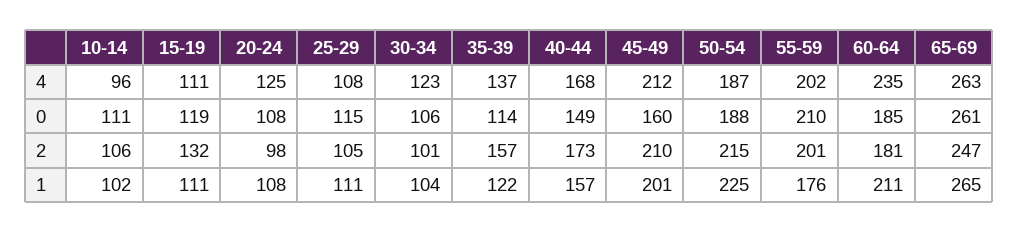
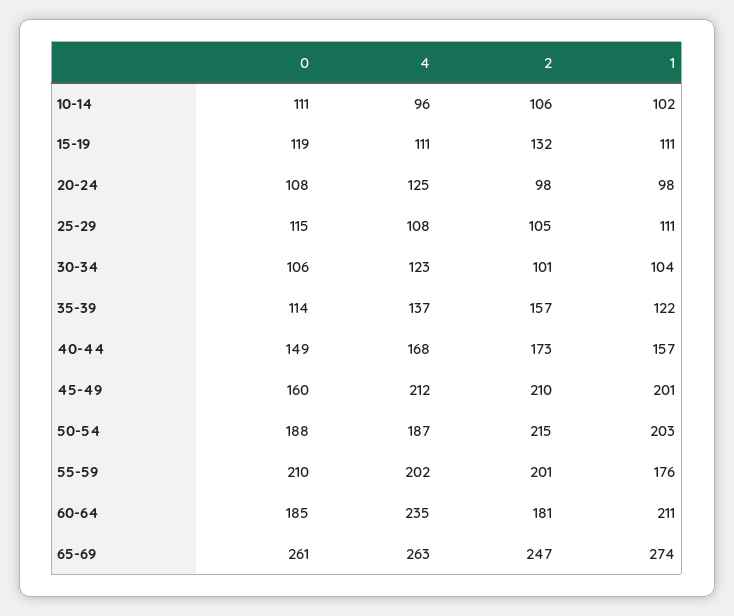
20-24, 1: 108 -> 98
50-54, 1: 225 -> 203
65-69, 1: 265 -> 274

